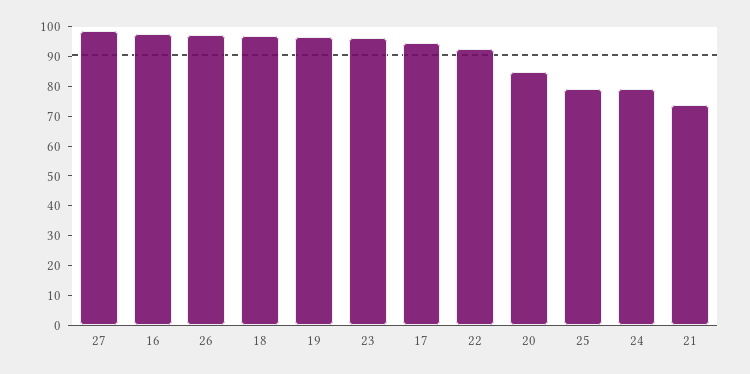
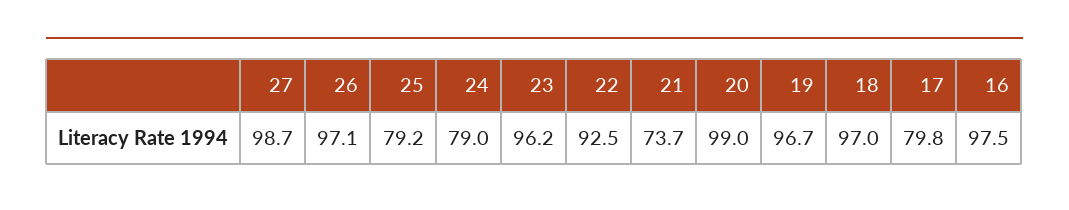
17: 95 -> 79.8
20: 85 -> 99

